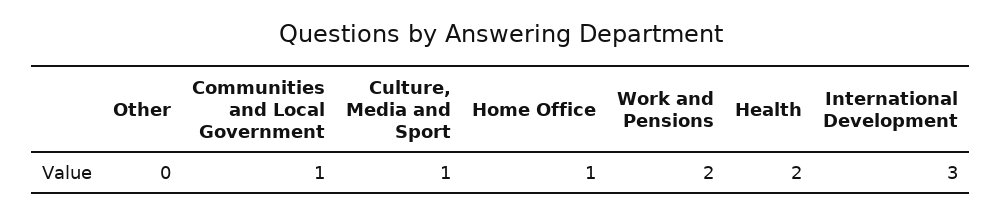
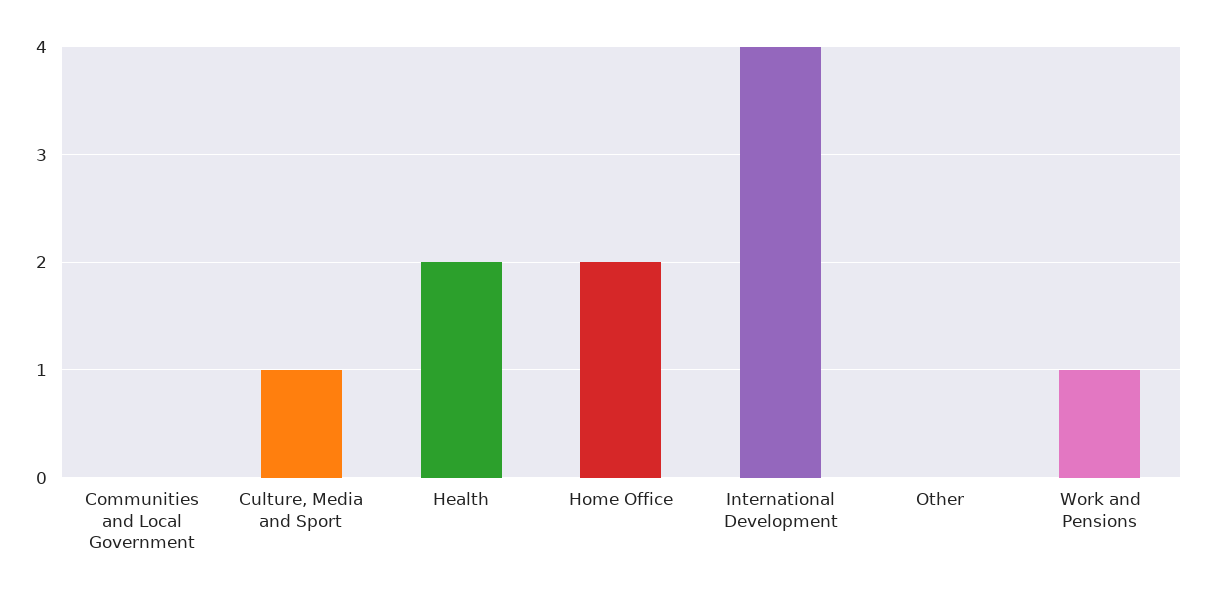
Communities and Local Government: 1 -> 0
Home Office: 1 -> 2
Work and Pensions: 2 -> 1
International Development: 3 -> 4

